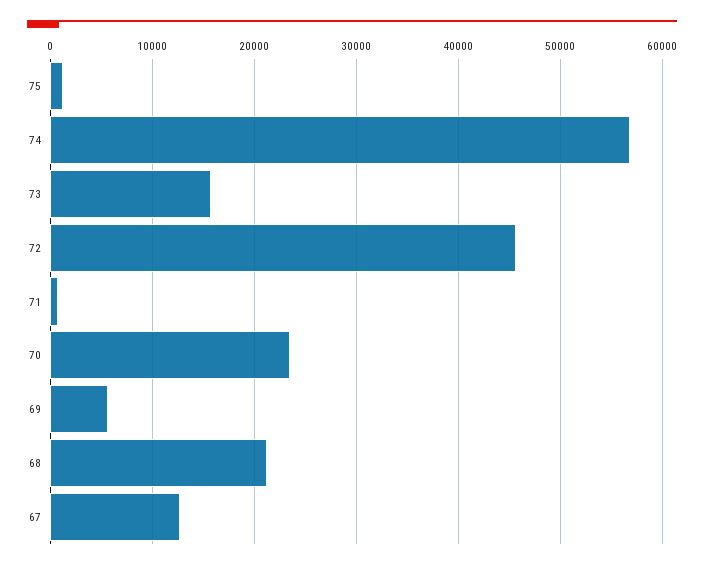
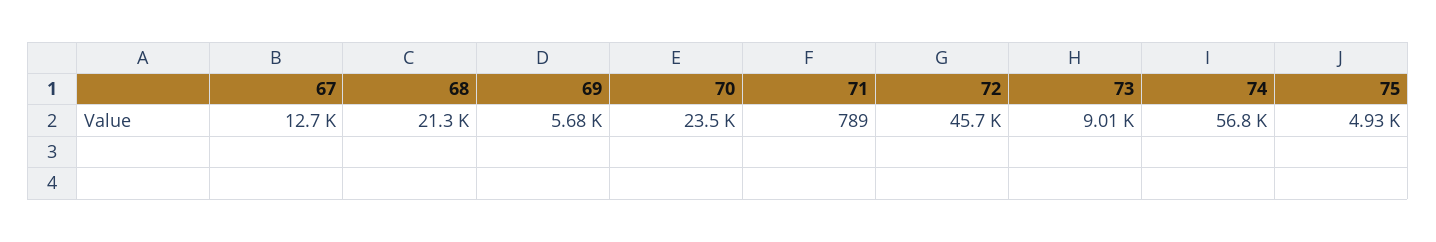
75: 1000 -> 4930
73: 16000 -> 9010

